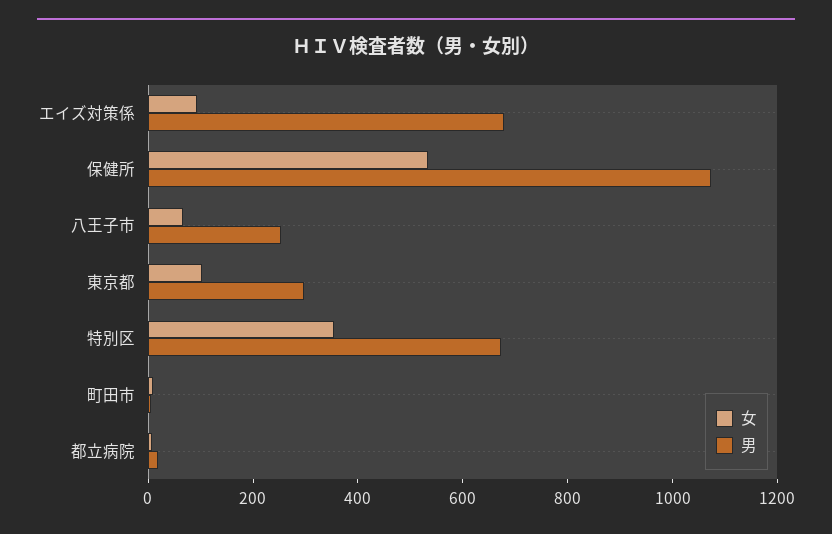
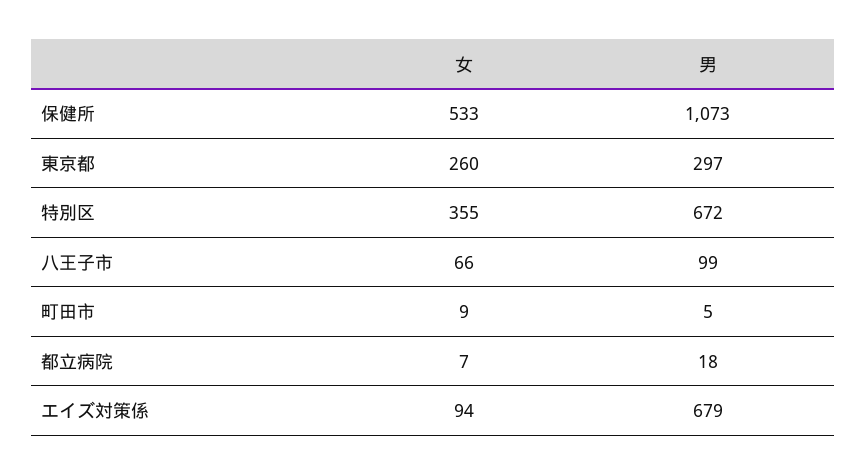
男, 八王子市: 250 -> 99
女, 東京都: 100 -> 260

